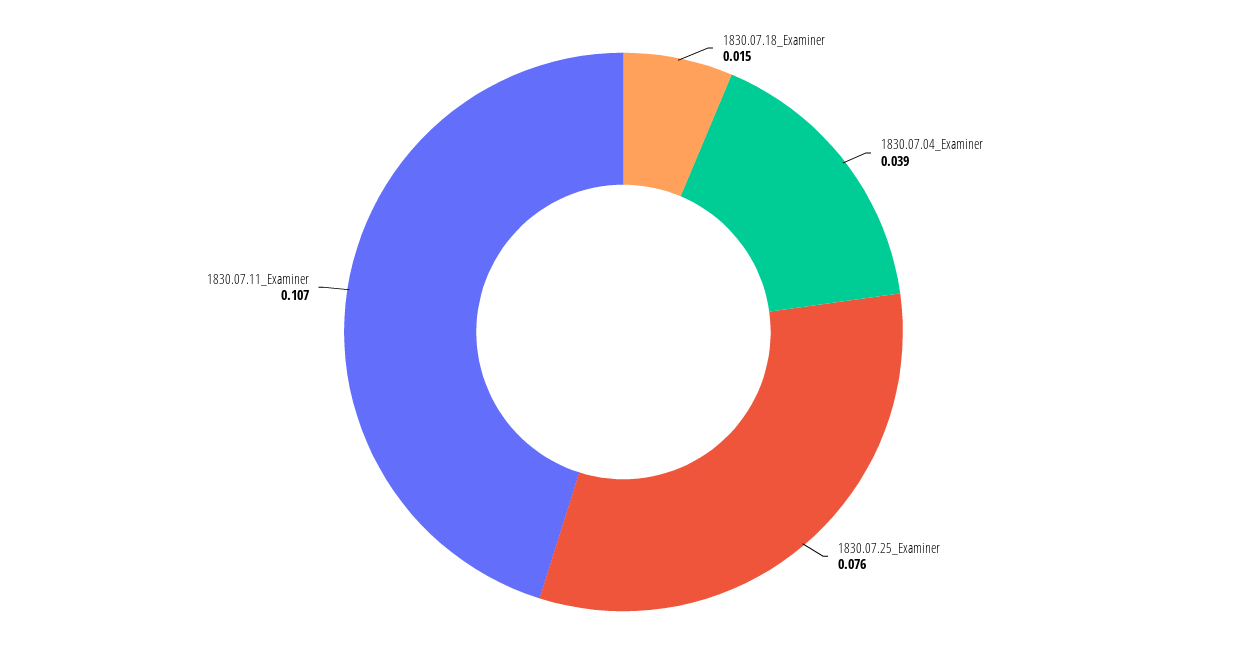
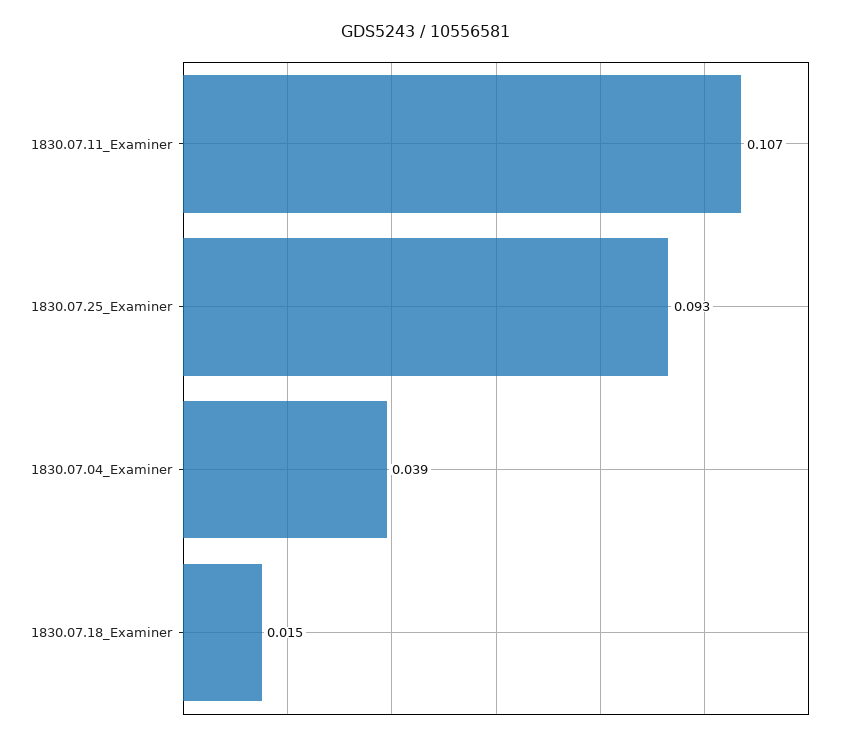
1830.07.25_Examiner: 0.076 -> 0.093

